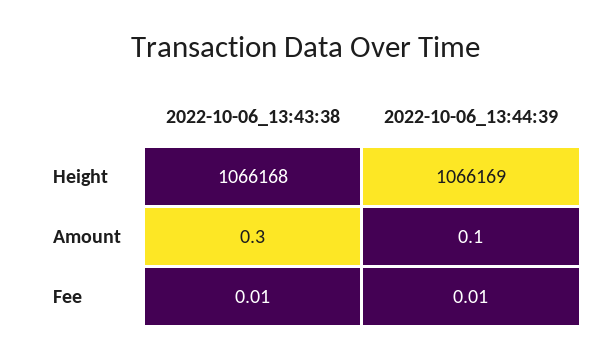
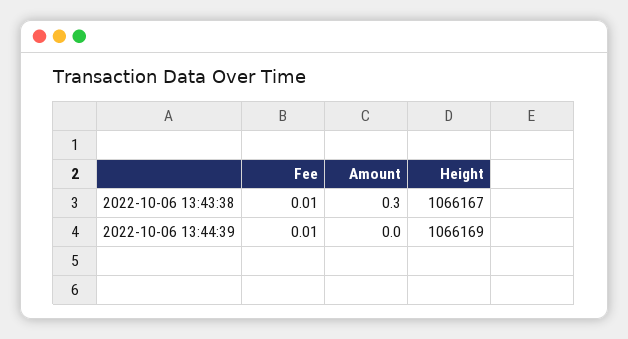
2022-10-06_13:43:38, Height: 1066168 -> 1066167
2022-10-06_13:44:39, Amount: 0.1 -> 0

